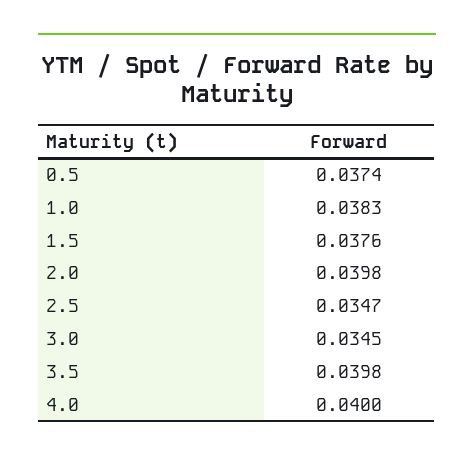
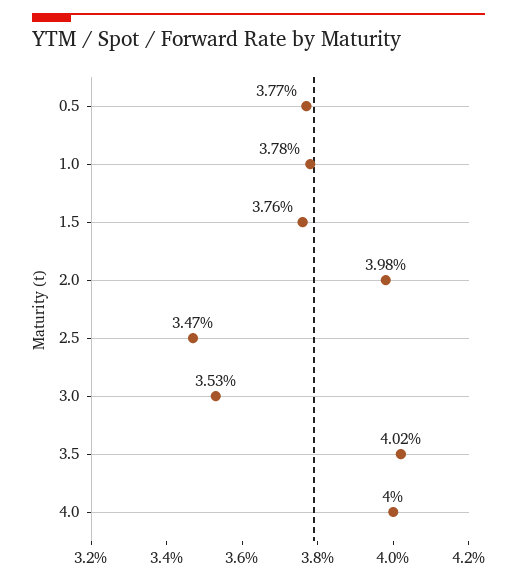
0.5: 0.0374 -> 0.0377
1.0: 0.0383 -> 0.0378
3.0: 0.0345 -> 0.0353
3.5: 0.0398 -> 0.0402

